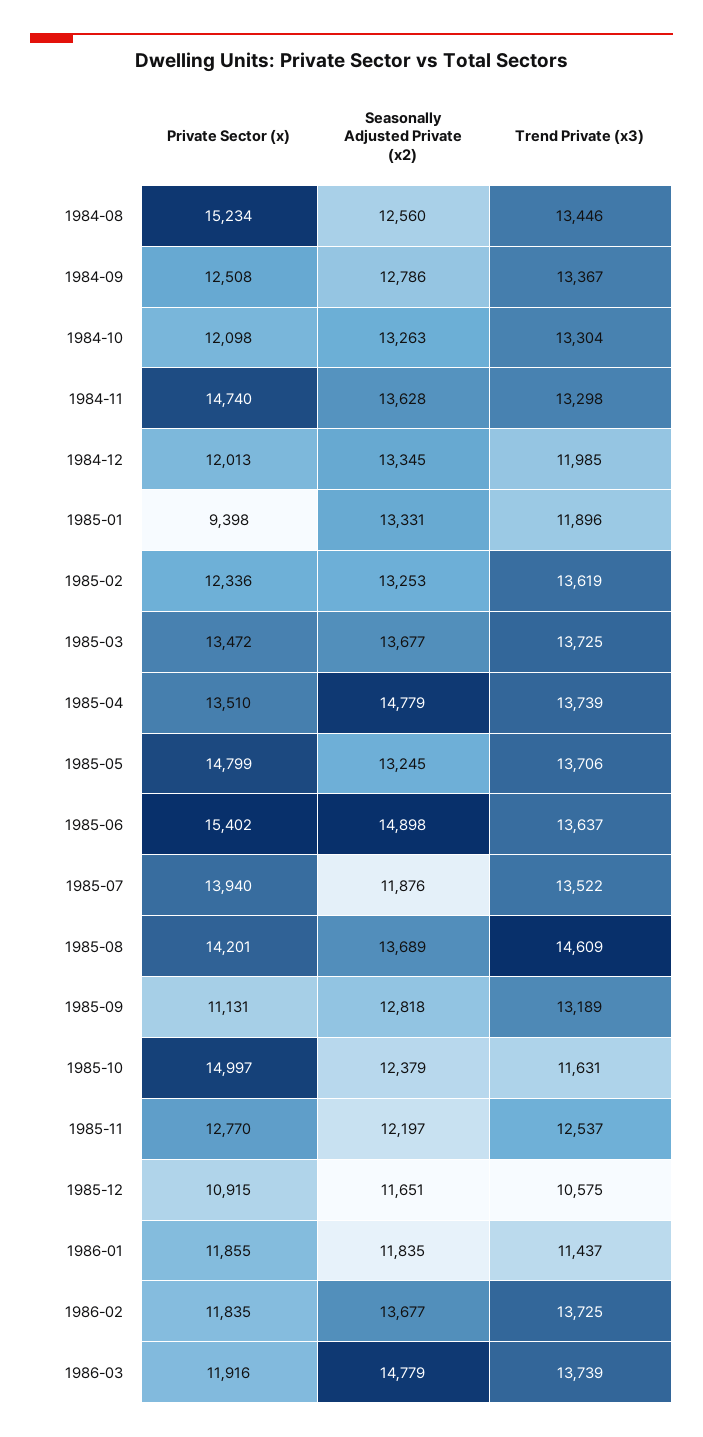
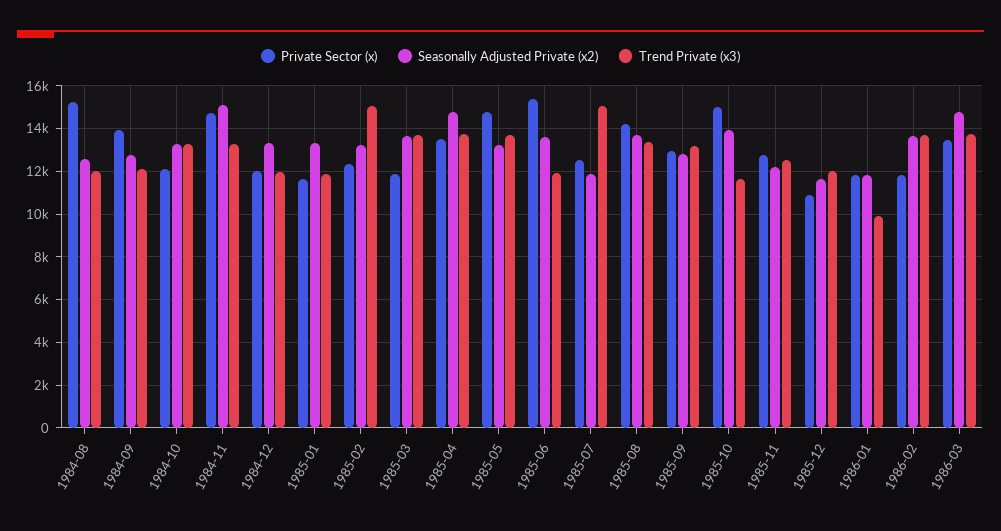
Trend Private (x3), 1984-08: 13446 -> 12000
Private Sector (x), 1984-09: 12508 -> 14000
Trend Private (x3), 1984-09: 13367 -> 12000
Seasonally Adjusted Private (x2), 1984-11: 13628 -> 15000
Private Sector (x), 1985-01: 9398 -> 11500
Trend Private (x3), 1985-02: 13619 -> 15000
Private Sector (x), 1985-03: 13472 -> 12000
Seasonally Adjusted Private (x2), 1985-06: 14898 -> 13500
Trend Private (x3), 1985-06: 13637 -> 12000
Private Sector (x), 1985-07: 13940 -> 12500
Trend Private (x3), 1985-07: 13522 -> 15000
Trend Private (x3), 1985-08: 14609 -> 13500
Private Sector (x), 1985-09: 11131 -> 13000
Seasonally Adjusted Private (x2), 1985-10: 12379 -> 14000
Trend Private (x3), 1985-12: 10575 -> 12000
Trend Private (x3), 1986-01: 11437 -> 10000
Private Sector (x), 1986-03: 11916 -> 13500

